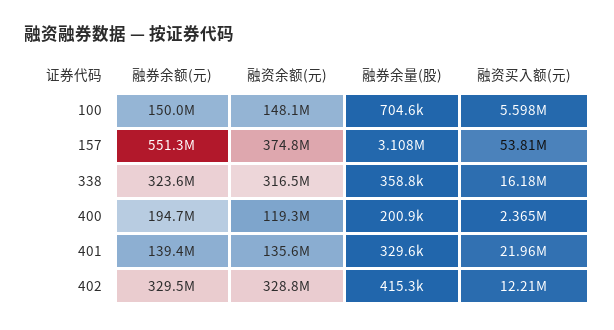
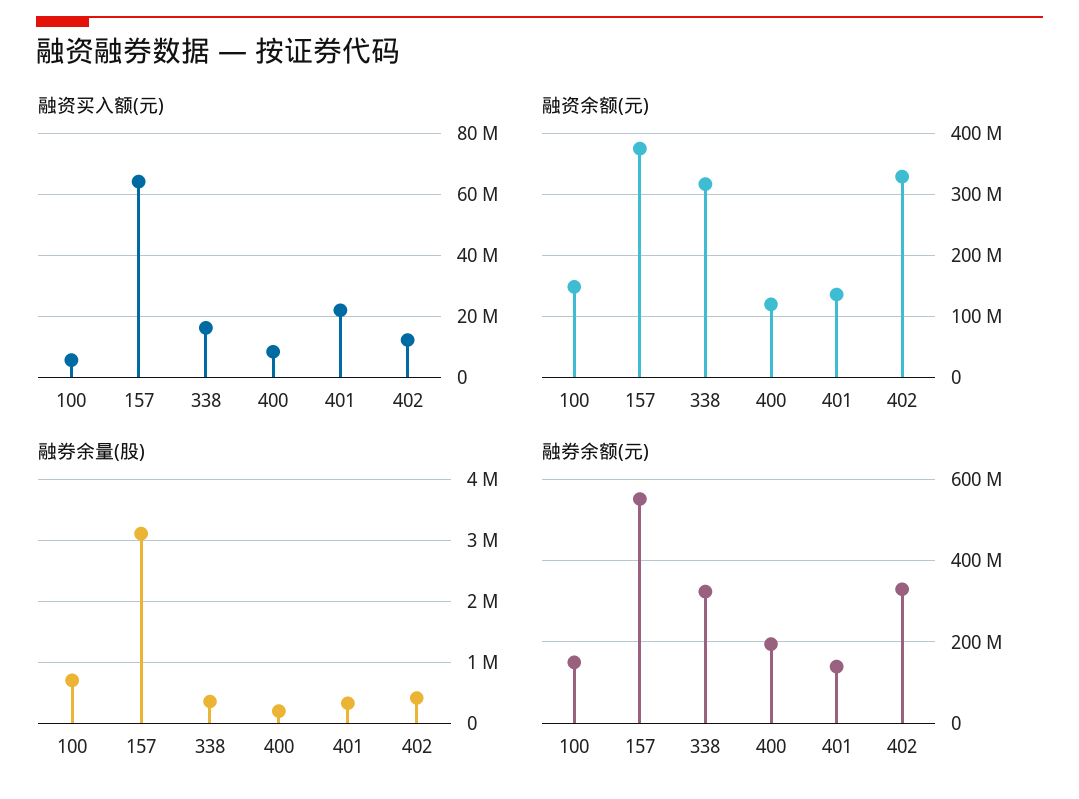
融资买入额(元), 157: 53810000 -> 64000000
融资买入额(元), 400: 2365000 -> 8000000

